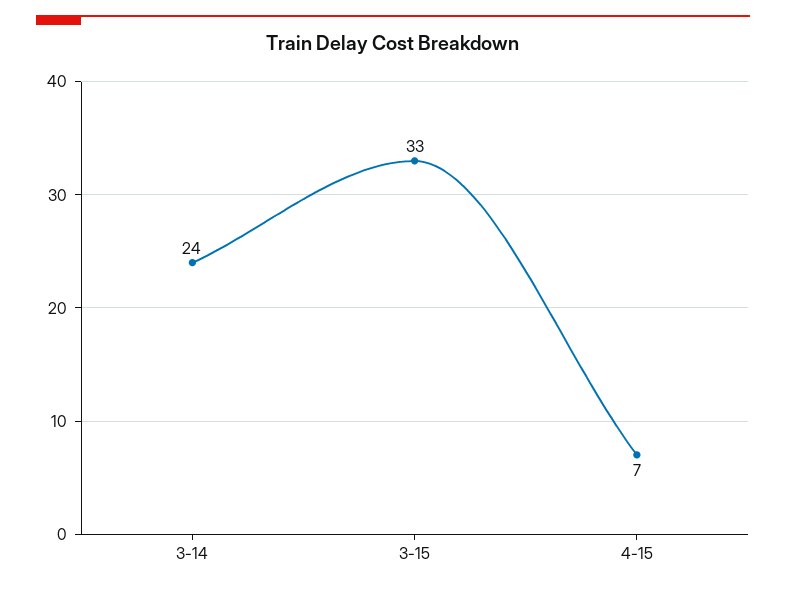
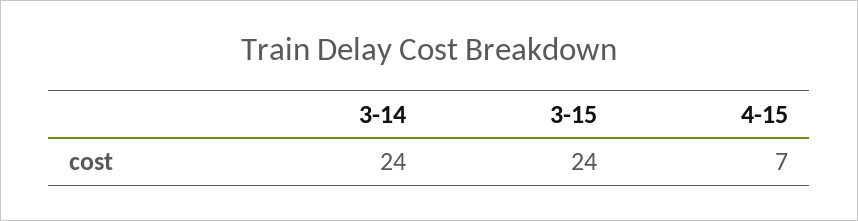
3-15: 33 -> 24

